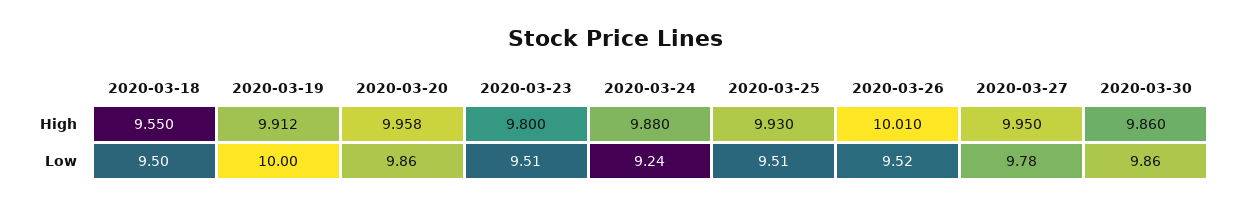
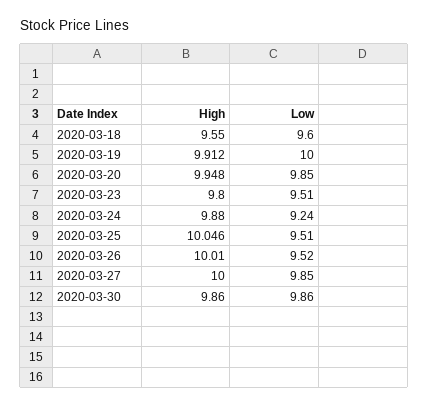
2020-03-20, High: 9.958 -> 9.948
2020-03-25, High: 9.93 -> 10.046
2020-03-27, High: 9.95 -> 10
2020-03-18, Low: 9.5 -> 9.6
2020-03-20, Low: 9.86 -> 9.85
2020-03-27, Low: 9.78 -> 9.85

